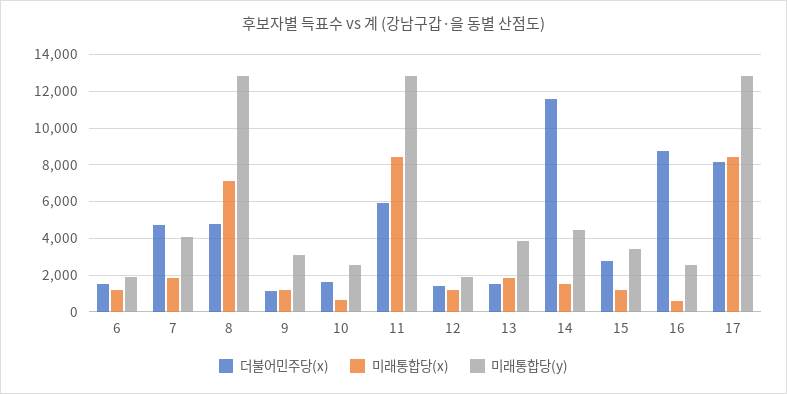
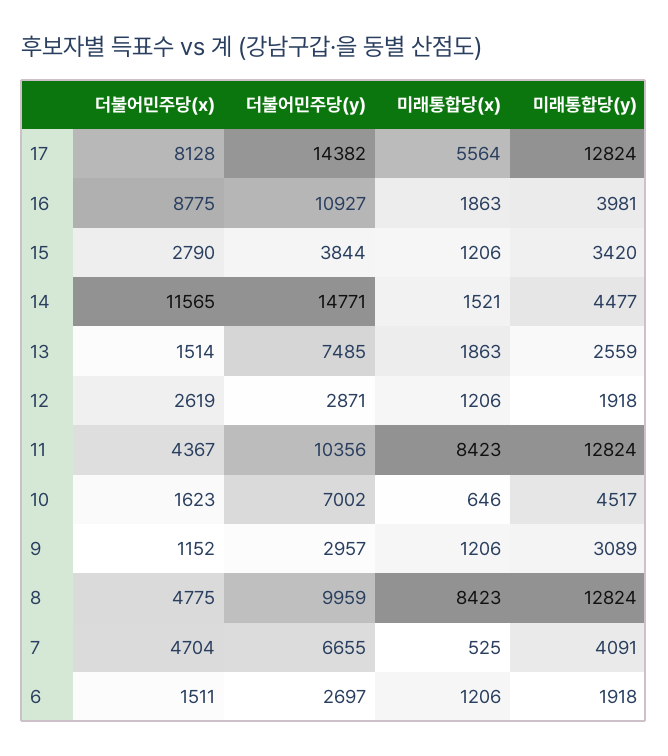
미래통합당(x), 7: 2000 -> 525
미래통합당(x), 8: 7000 -> 8423
미래통합당(y), 10: 2500 -> 4517
더불어민주당(x), 11: 6000 -> 4367
더불어민주당(x), 12: 1500 -> 2619
미래통합당(y), 13: 4000 -> 2559
미래통합당(x), 16: 500 -> 1863
미래통합당(y), 16: 2500 -> 3981
미래통합당(x), 17: 8500 -> 5564
더불어민주당(y), 17: none -> 14382
더불어민주당(y), 16: none -> 10927
더불어민주당(y), 15: none -> 3844
더불어민주당(y), 14: none -> 14771
더불어민주당(y), 13: none -> 7485
더불어민주당(y), 12: none -> 2871
더불어민주당(y), 11: none -> 10356
더불어민주당(y), 10: none -> 7002
더불어민주당(y), 9: none -> 2957
더불어민주당(y), 8: none -> 9959
더불어민주당(y), 7: none -> 6655
더불어민주당(y), 6: none -> 2697

